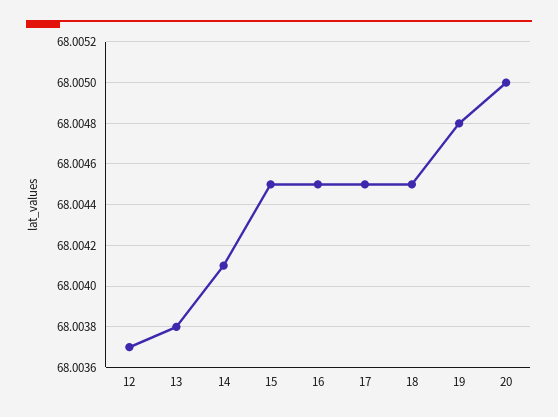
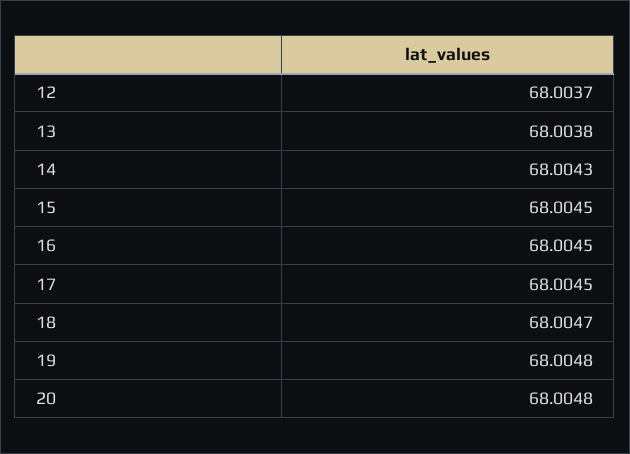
14: 68.0041 -> 68.0043
18: 68.0045 -> 68.0047
20: 68.005 -> 68.0048

